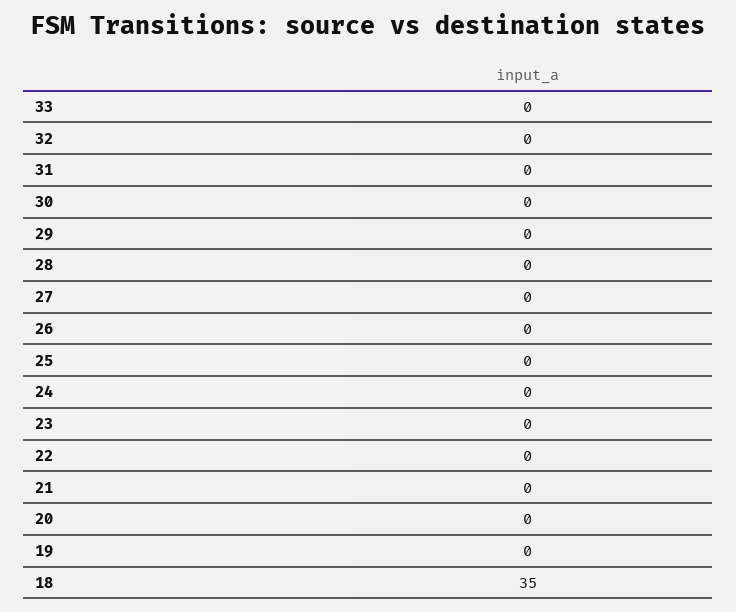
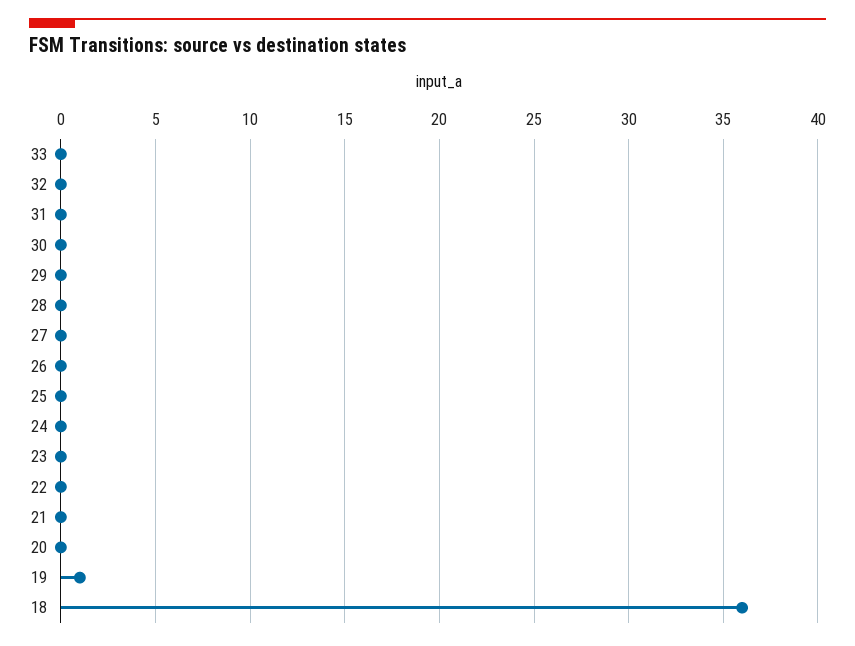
19: 0 -> 1
18: 35 -> 36

